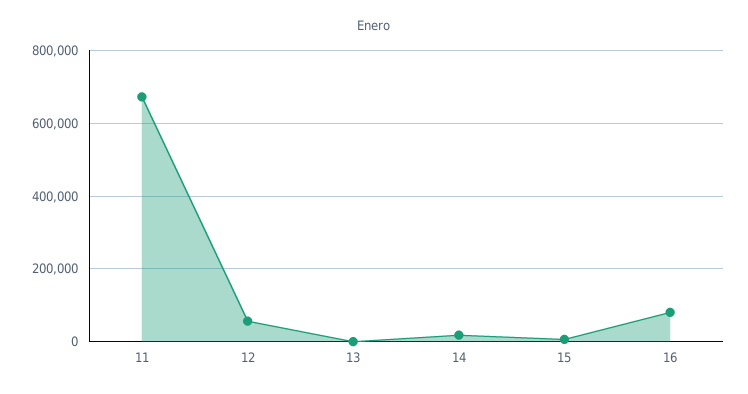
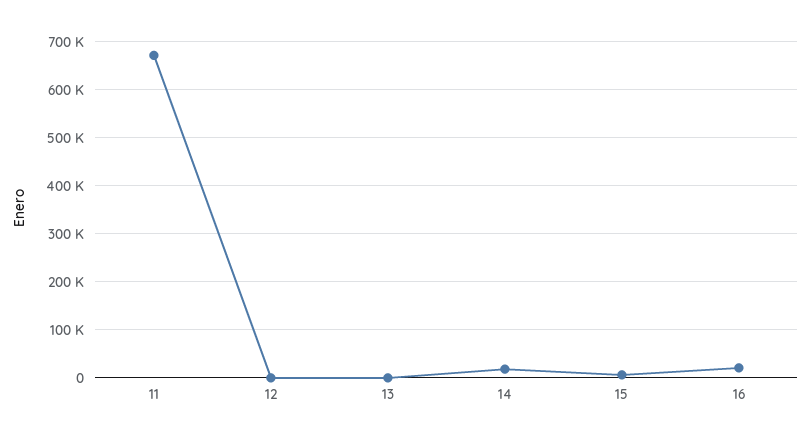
12: 60000 -> 0
16: 80000 -> 20000

